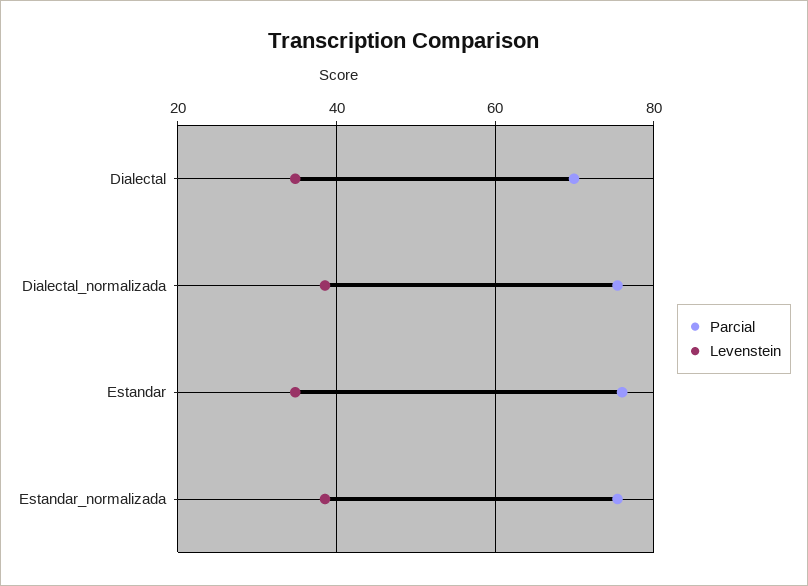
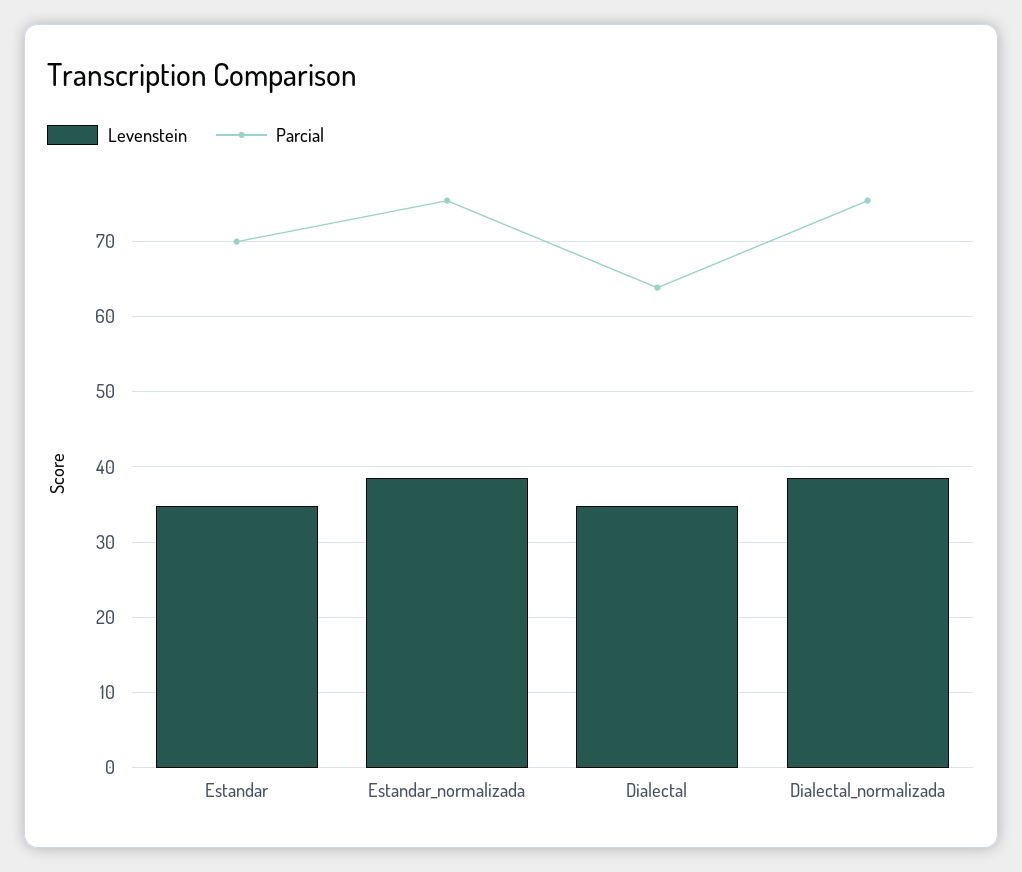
Parcial, Dialectal: 70 -> 64
Parcial, Estandar: 76 -> 70

